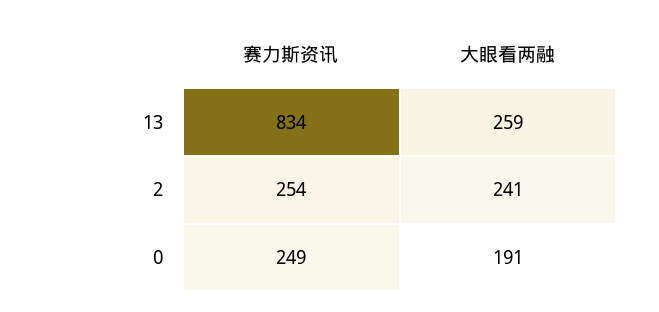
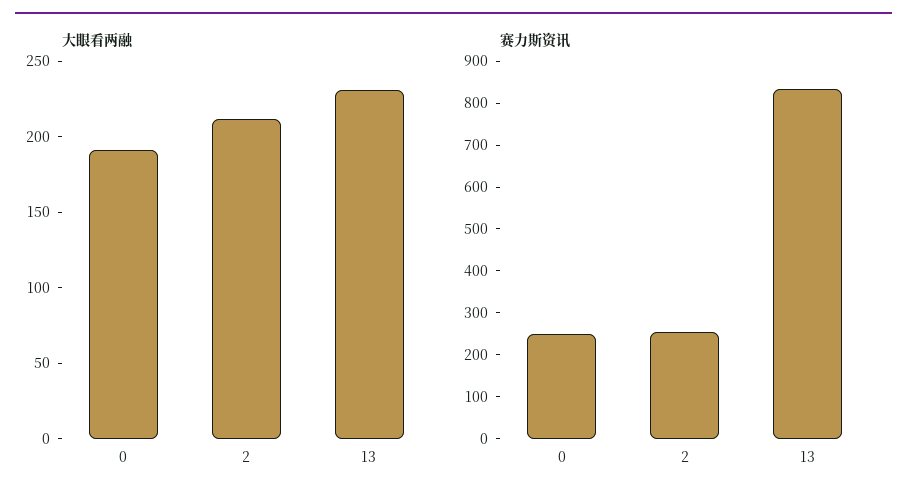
大眼看两融, 13: 259 -> 230
大眼看两融, 2: 241 -> 210

